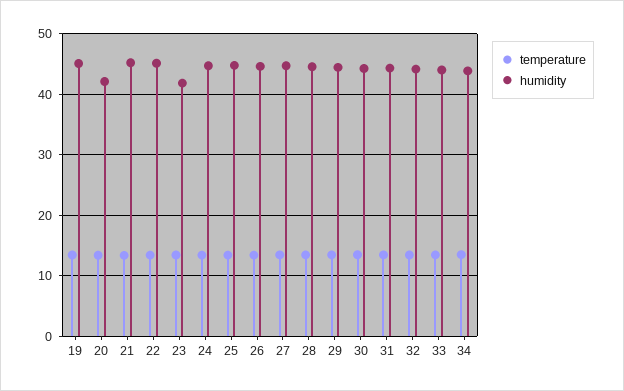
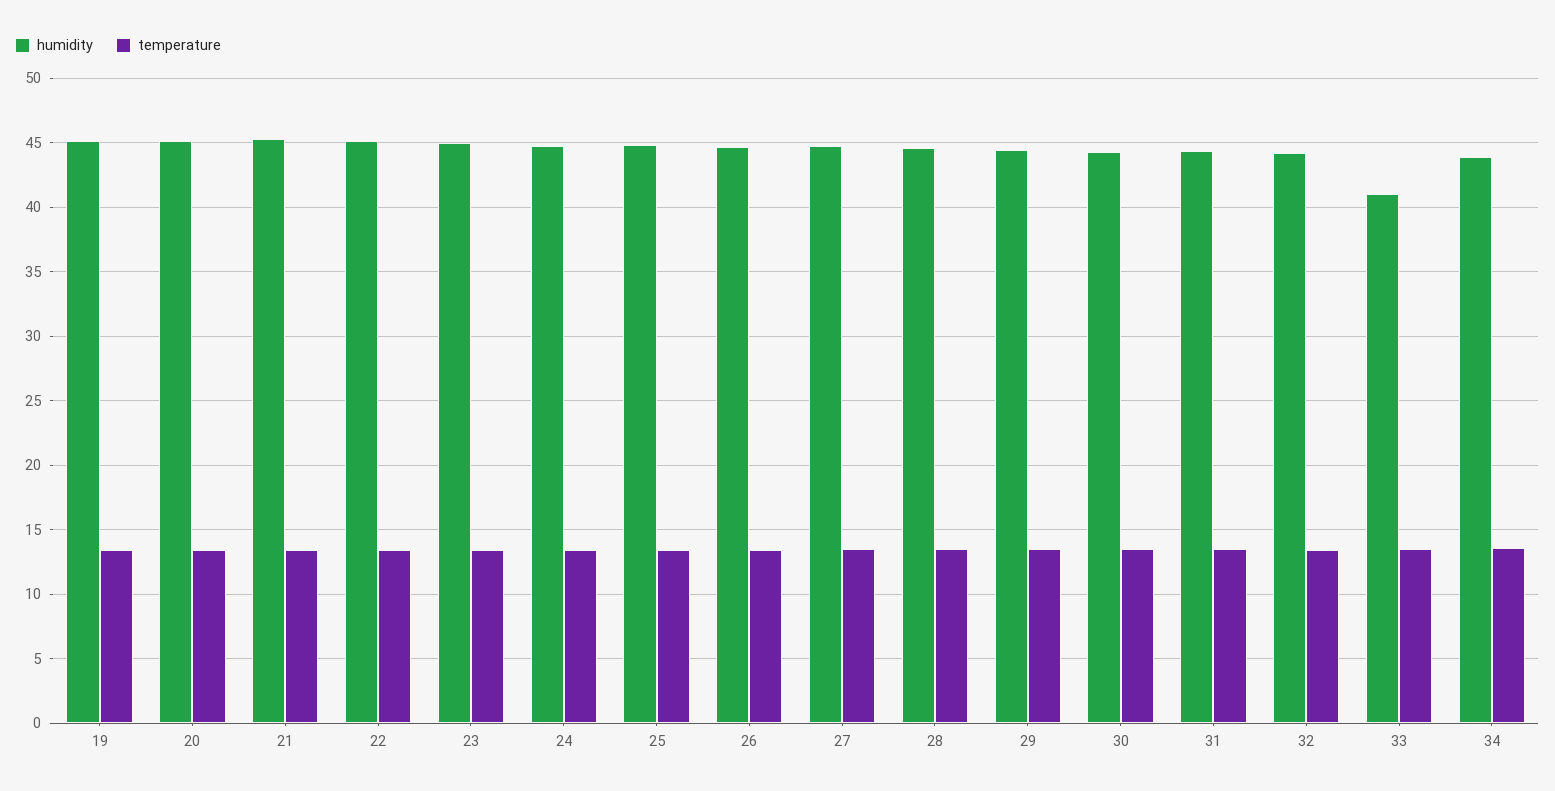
humidity, 20: 42 -> 45
humidity, 23: 42 -> 45
humidity, 33: 44 -> 41

